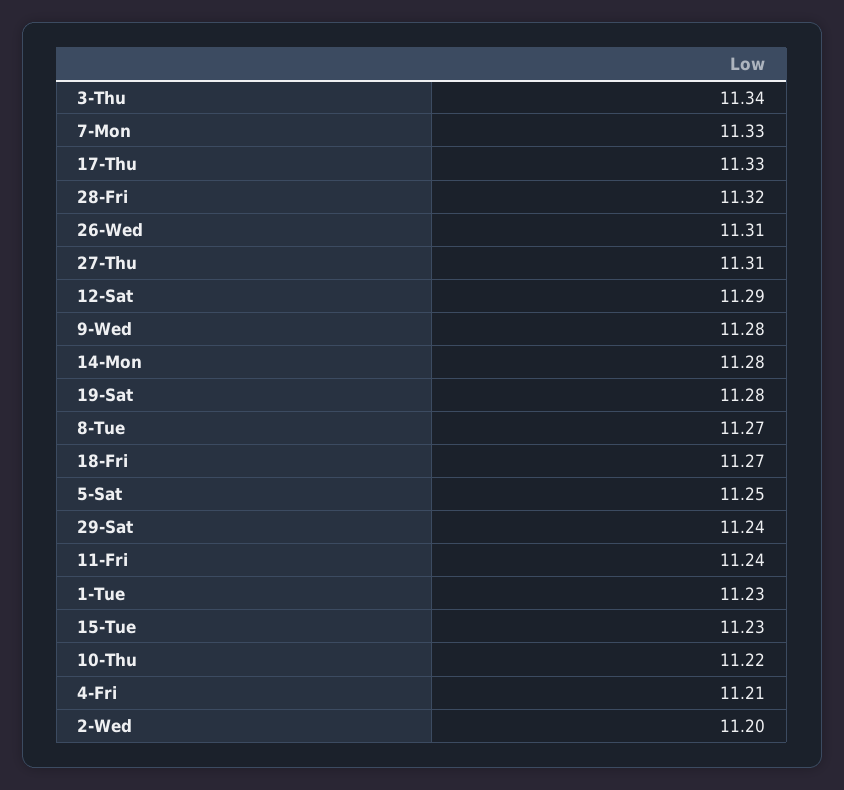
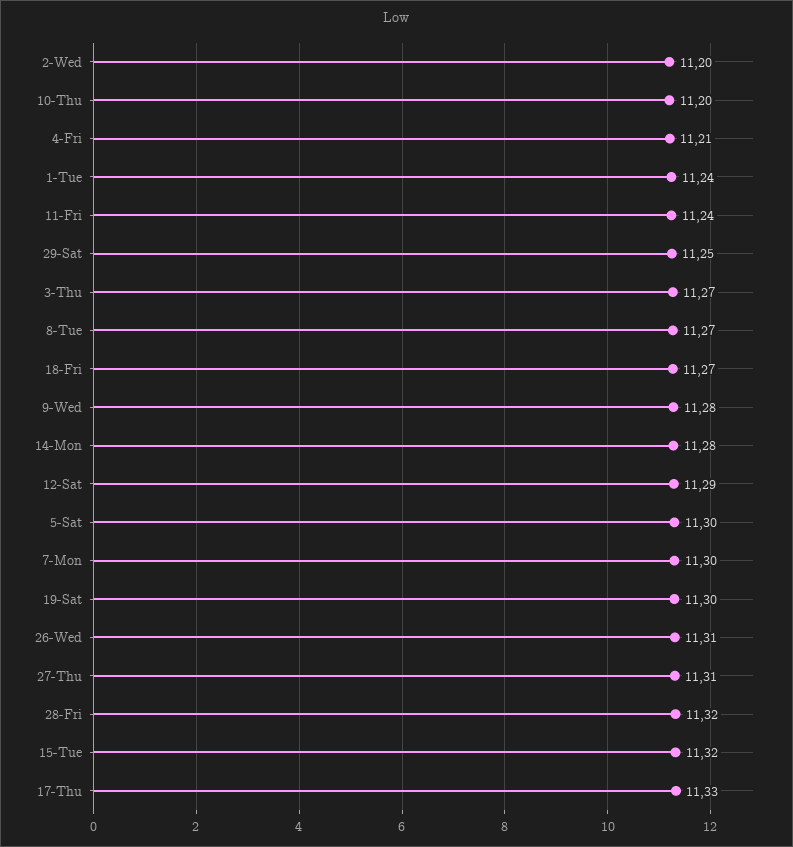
3-Thu: 11.34 -> 11.27
7-Mon: 11.33 -> 11.3
19-Sat: 11.28 -> 11.3
5-Sat: 11.25 -> 11.3
29-Sat: 11.24 -> 11.25
1-Tue: 11.23 -> 11.24
15-Tue: 11.23 -> 11.32
10-Thu: 11.22 -> 11.2

